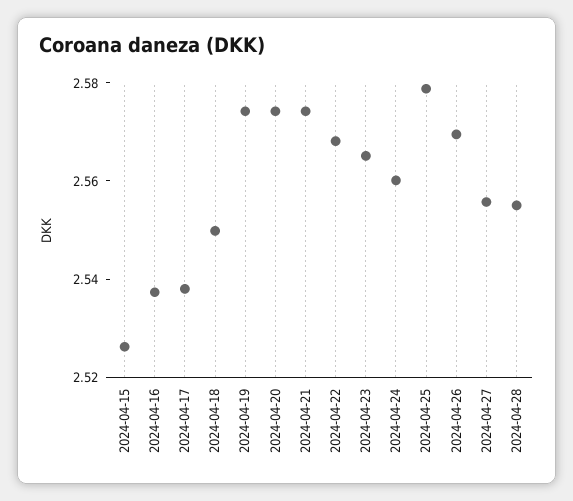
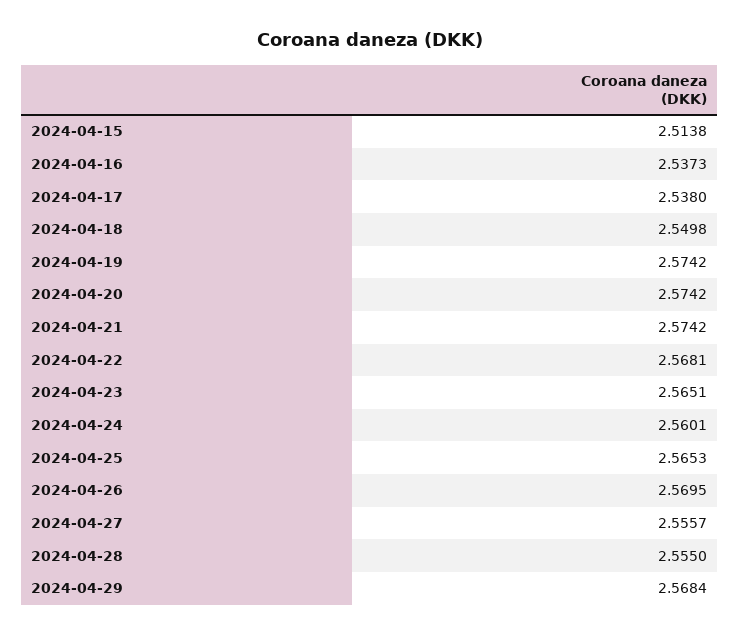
2024-04-15: 2.525 -> 2.5138
2024-04-25: 2.58 -> 2.5653
2024-04-29: none -> 2.5684

